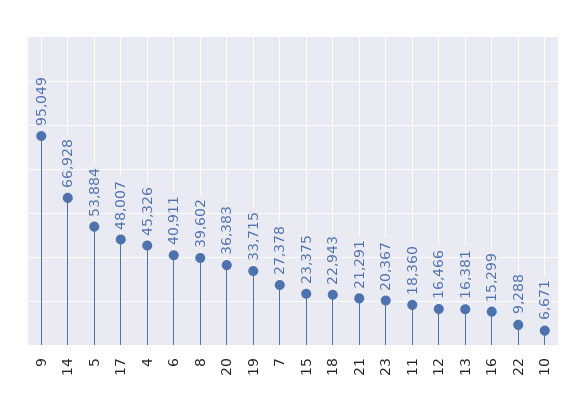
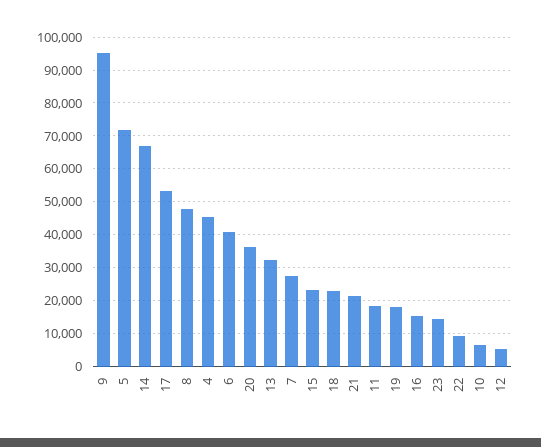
5: 53884 -> 72000
17: 48007 -> 54000
8: 39602 -> 48000
19: 33715 -> 18000
23: 20367 -> 14000
12: 16466 -> 6000
13: 16381 -> 32000

